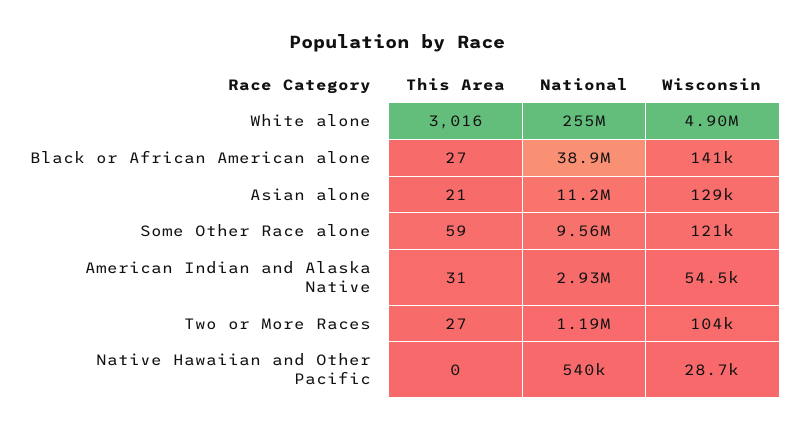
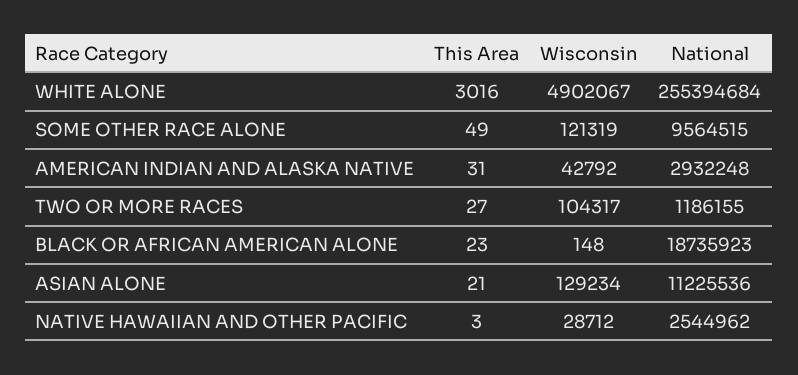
This Area, Black or African American alone: 27 -> 23
National, Black or African American alone: 38900000 -> 18735923
Wisconsin, Black or African American alone: 141000 -> 148
This Area, Some Other Race alone: 59 -> 49
Wisconsin, American Indian and Alaska Native: 54500 -> 42792
This Area, Native Hawaiian and Other Pacific: 0 -> 3
National, Native Hawaiian and Other Pacific: 540000 -> 2544962

